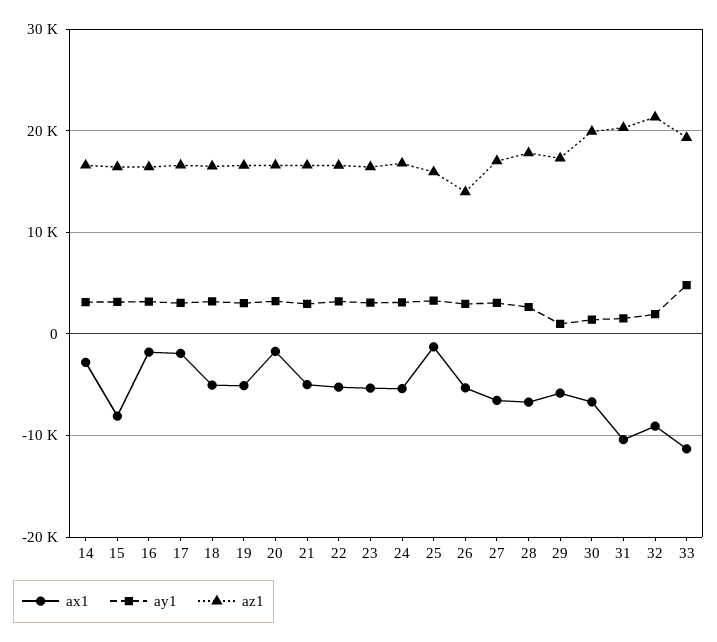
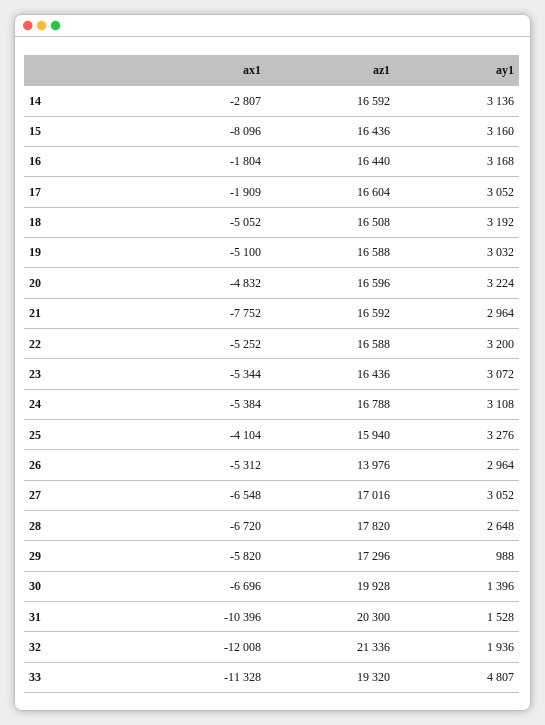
ax1, 20: -2000 -> -4832
ax1, 21: -5000 -> -7752
ax1, 25: -1000 -> -4104
ax1, 32: -9000 -> -12008

